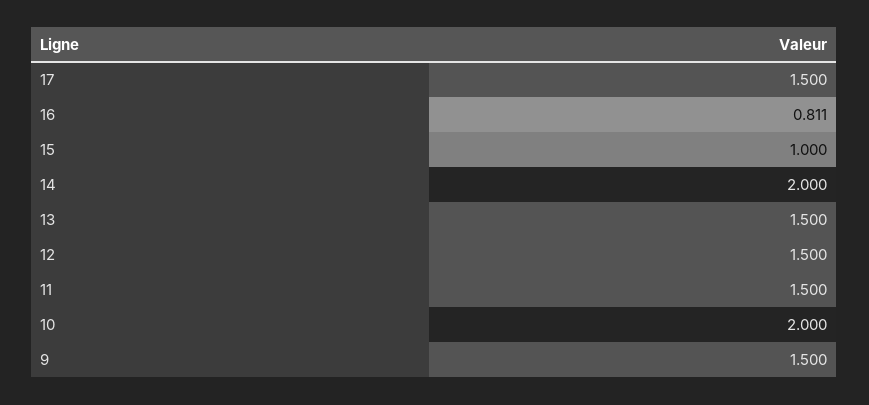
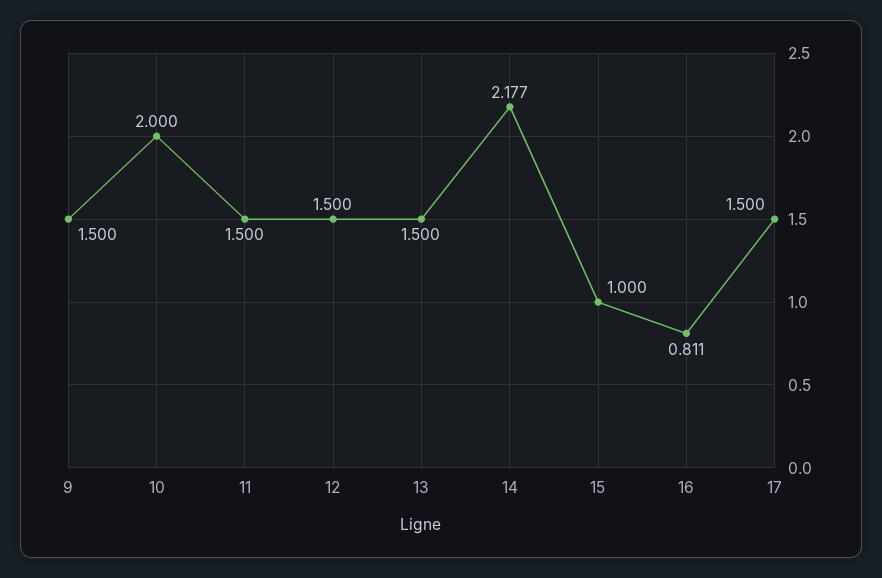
14: 2 -> 2.177

